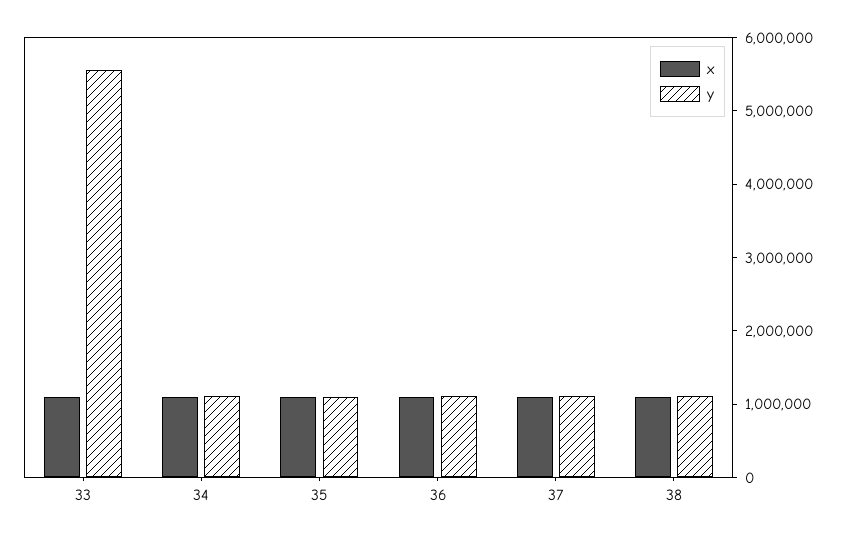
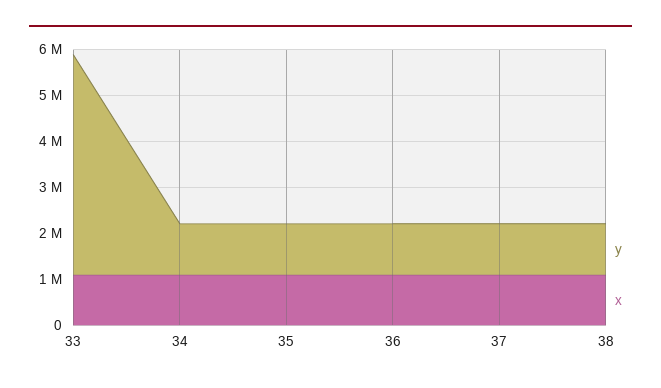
y, 33: 5600000 -> 4800000

